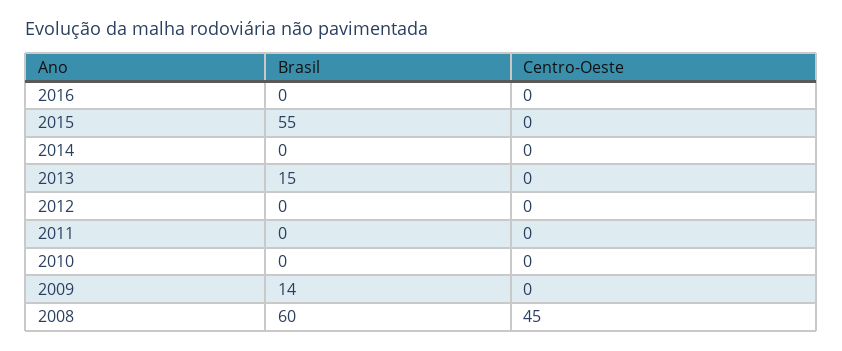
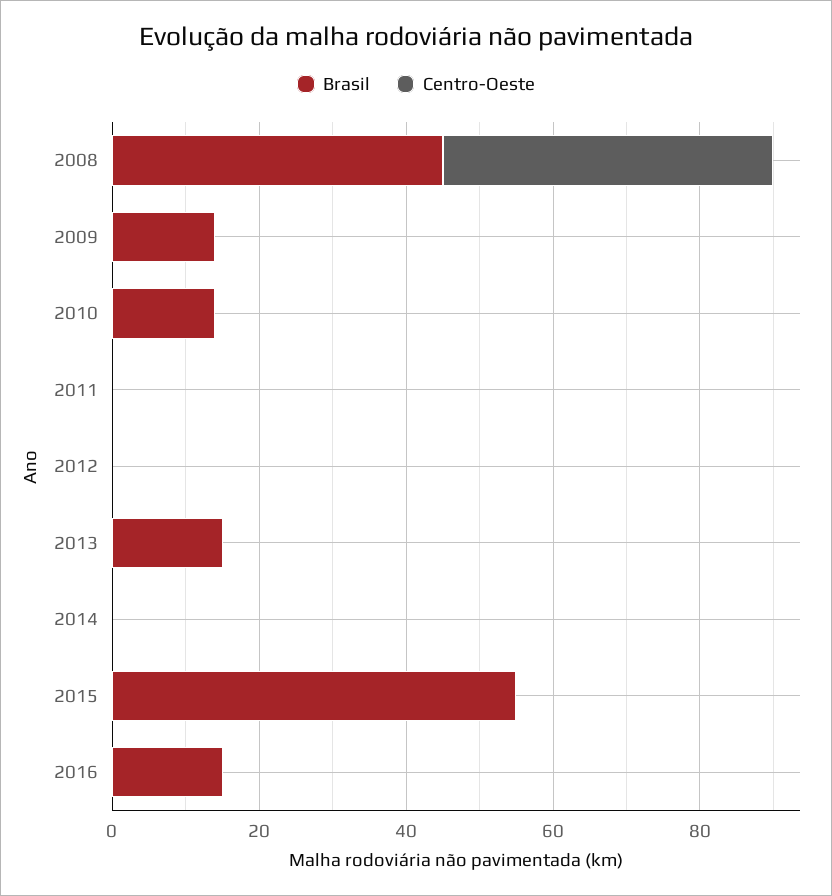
Brasil, 2016: 0 -> 15
Brasil, 2010: 0 -> 15
Brasil, 2008: 60 -> 45

